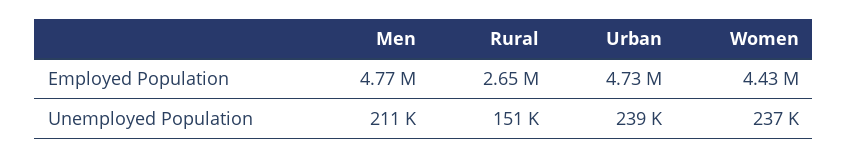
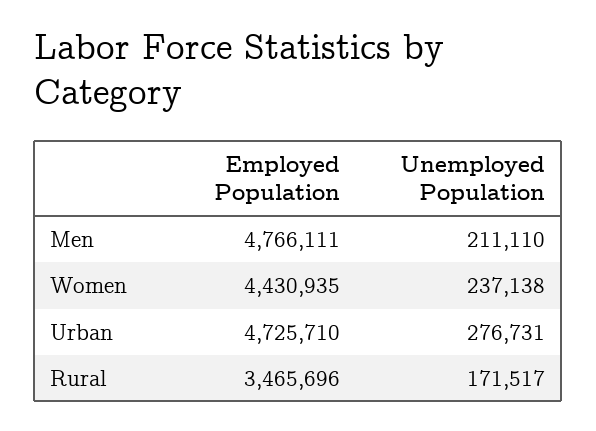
Rural, Employed Population: 2650000 -> 3465696
Rural, Unemployed Population: 151000 -> 171517
Urban, Unemployed Population: 239000 -> 276731

